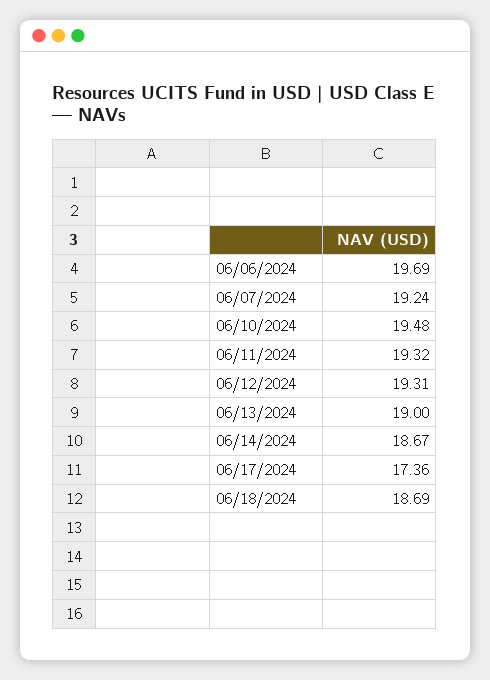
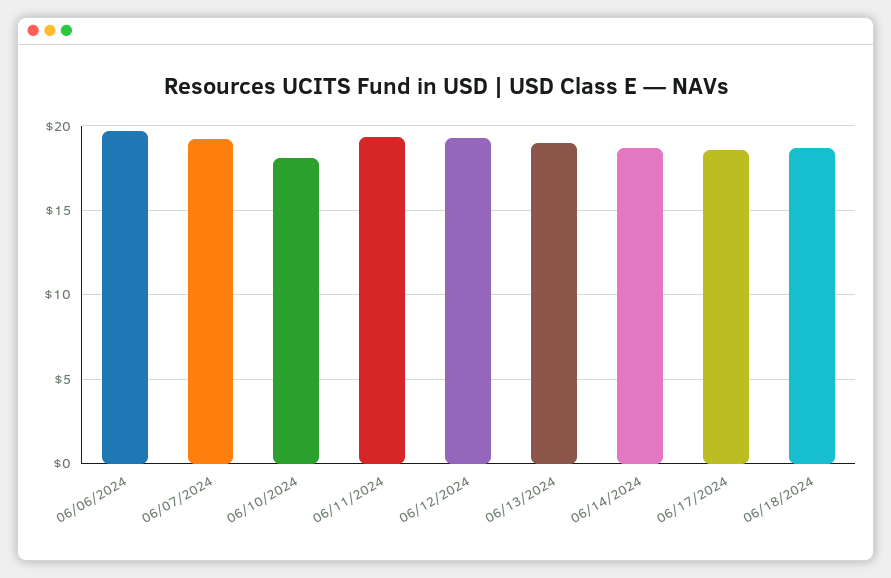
06/10/2024: 19.48 -> 18
06/17/2024: 17.36 -> 18.5

